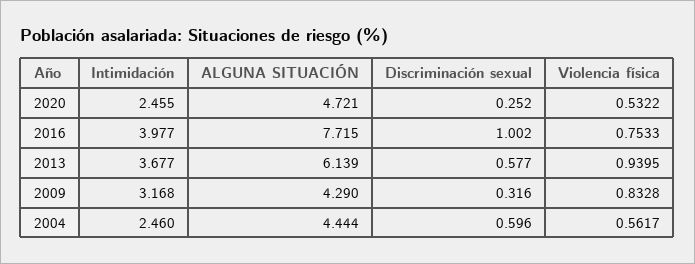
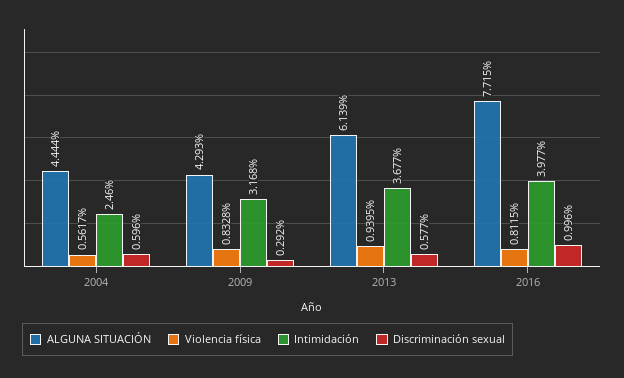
Intimidación, 2020: 2.455 -> none
ALGUNA SITUACIÓN, 2020: 4.721 -> none
Discriminación sexual, 2020: 0.252 -> none
Violencia física, 2020: 0.5322 -> none
Discriminación sexual, 2016: 1.002 -> 0.996
Violencia física, 2016: 0.7533 -> 0.8115
ALGUNA SITUACIÓN, 2009: 4.29 -> 4.293
Discriminación sexual, 2009: 0.316 -> 0.292

